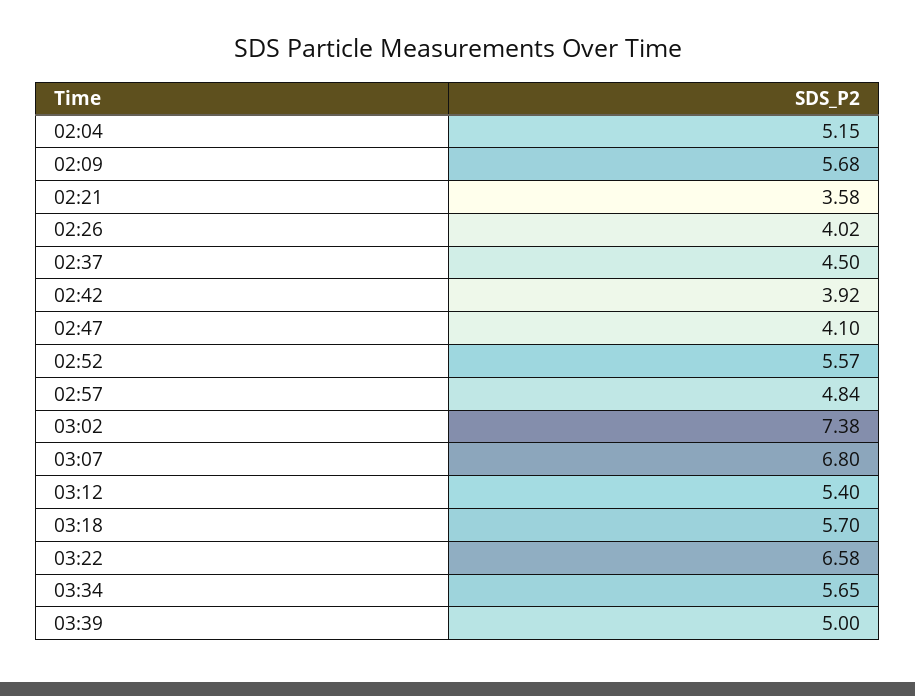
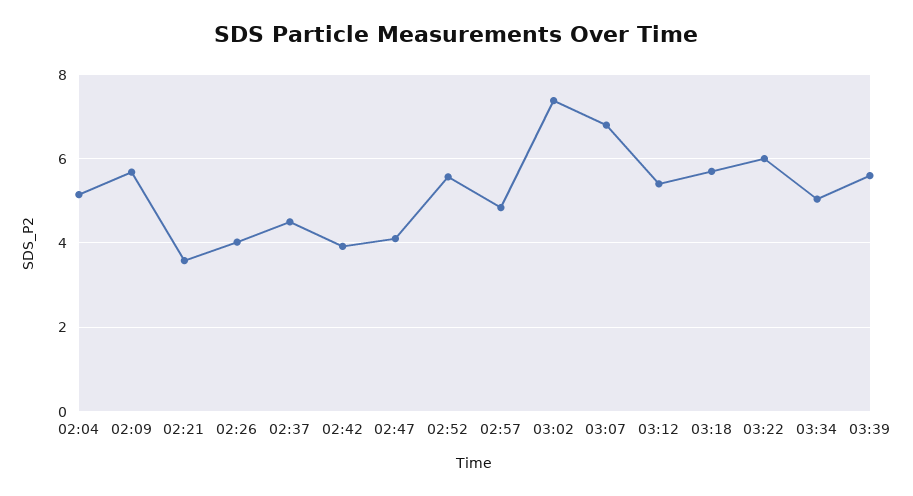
03:22: 6.58 -> 6
03:34: 5.65 -> 5
03:39: 5 -> 5.6

